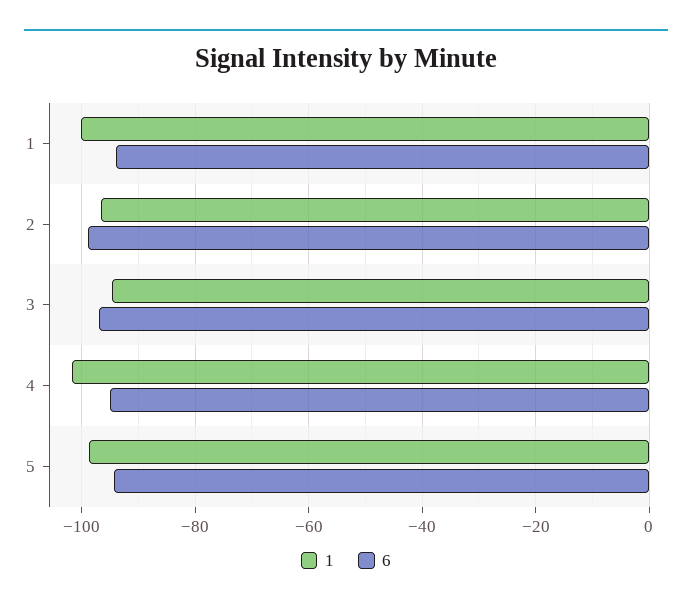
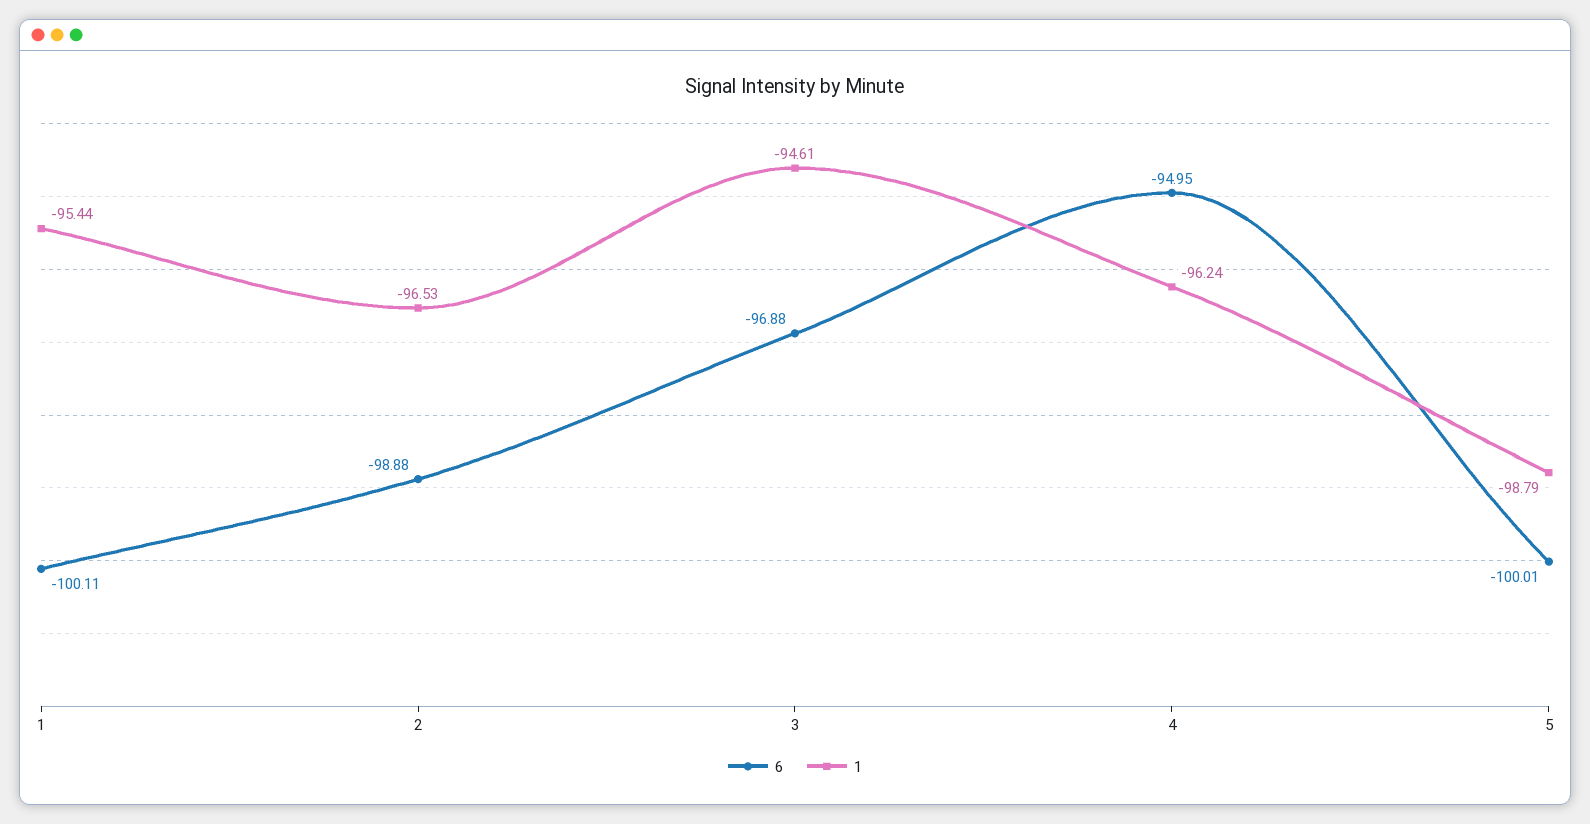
1, 1: -100 -> -95.44
6, 1: -94 -> -100.11
1, 4: -102 -> -96.24
6, 5: -94 -> -100.01

